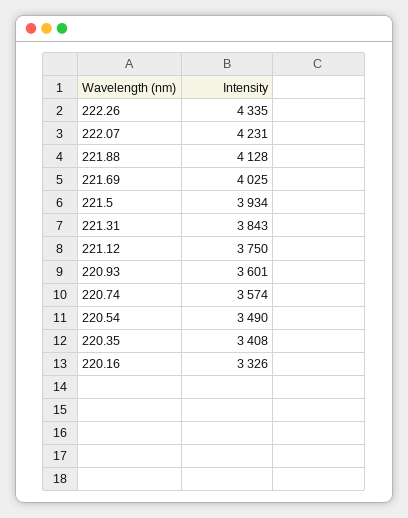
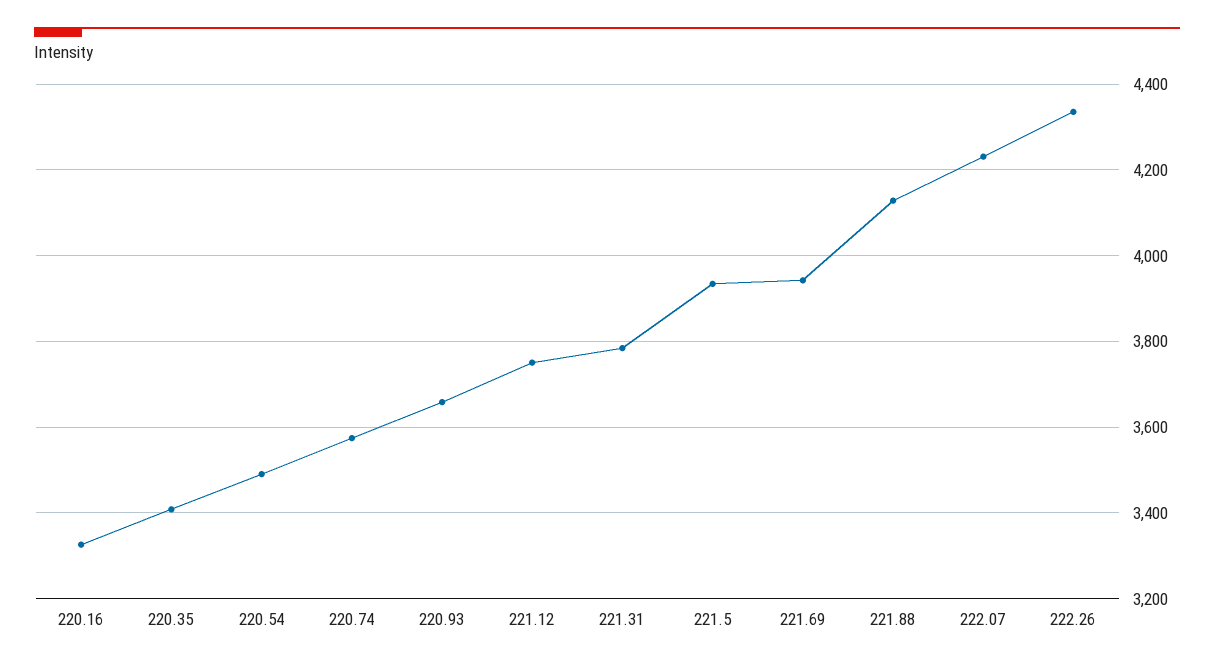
221.69: 4025 -> 3940
221.31: 3843 -> 3780
220.93: 3601 -> 3660

